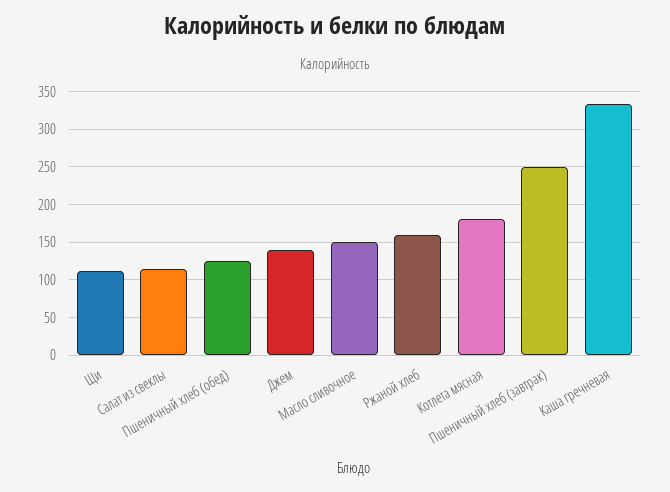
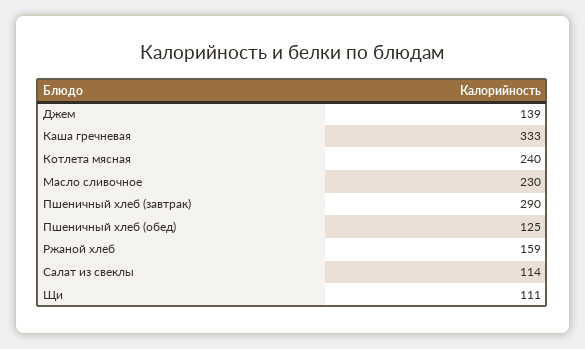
Масло сливочное: 150 -> 230
Котлета мясная: 180 -> 240
Пшеничный хлеб (завтрак): 250 -> 290

